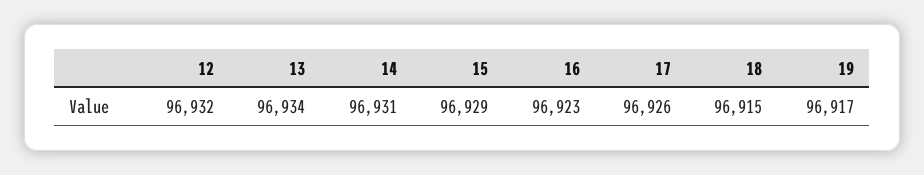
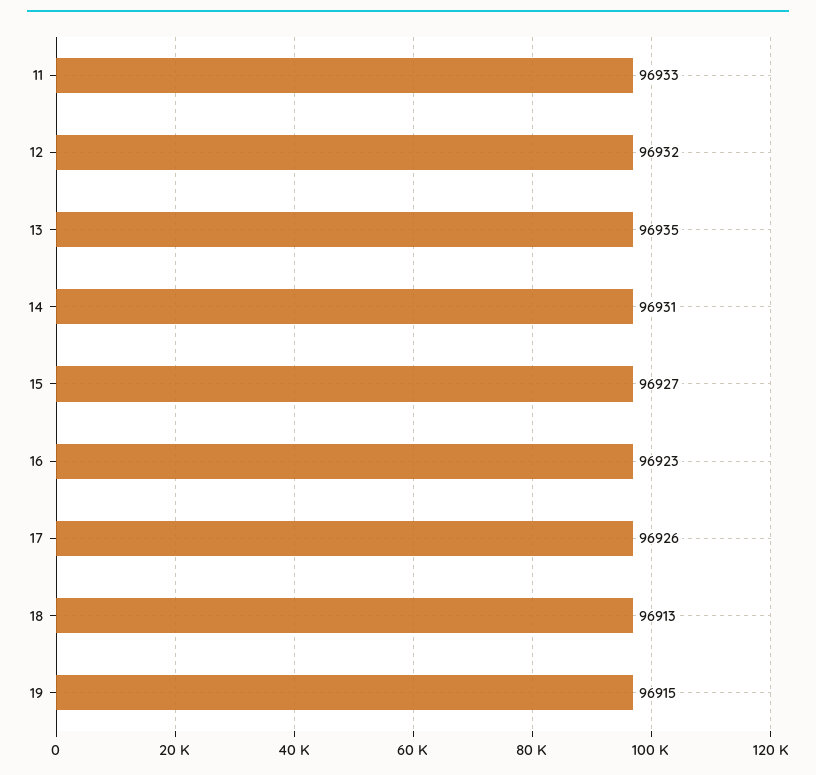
13: 96934 -> 96935
15: 96929 -> 96927
18: 96915 -> 96913
19: 96917 -> 96915
11: none -> 96933

